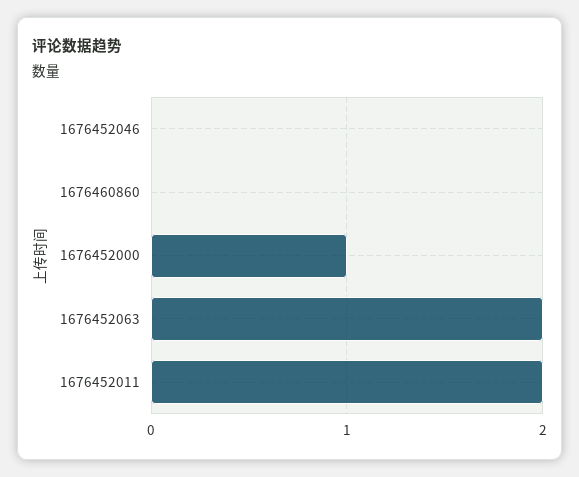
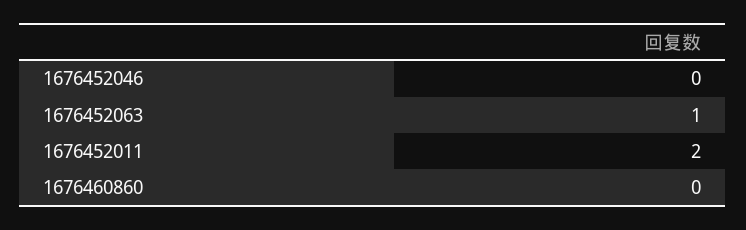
1676452000: 1 -> none
1676452063: 2 -> 1

